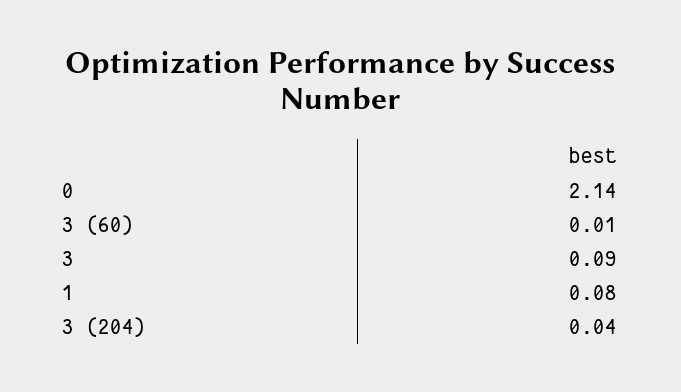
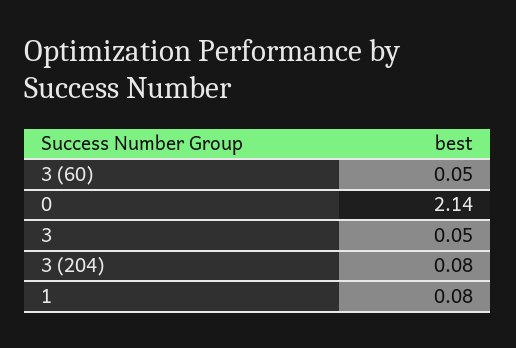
3 (60): 0.01 -> 0.05
3: 0.09 -> 0.05
3 (204): 0.04 -> 0.08

